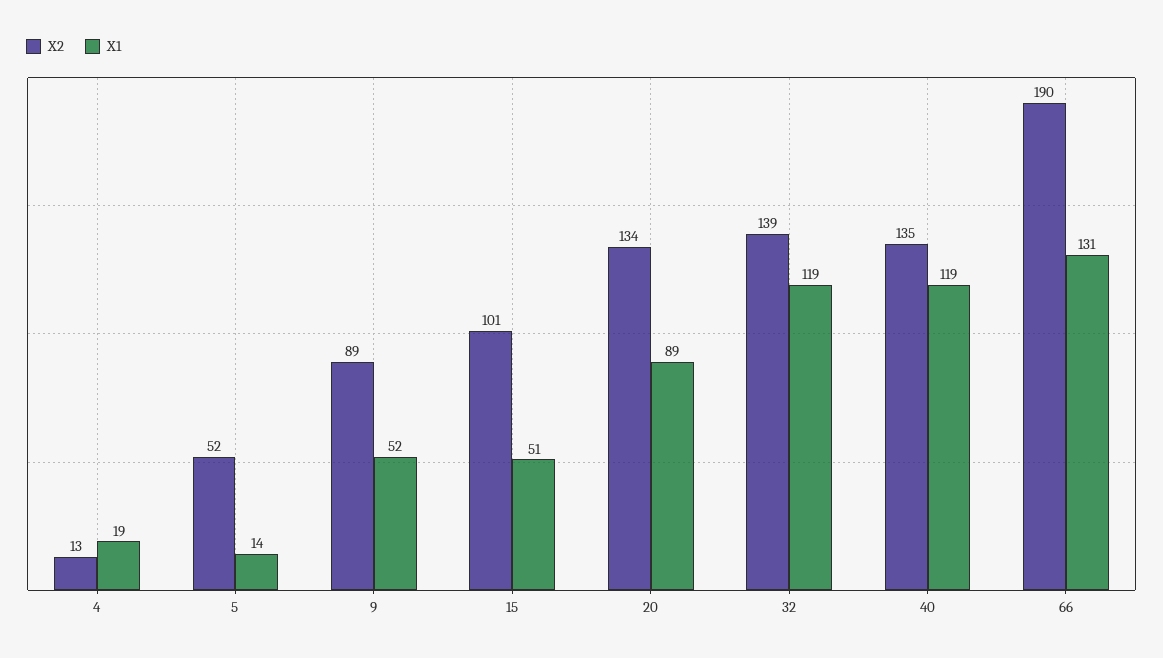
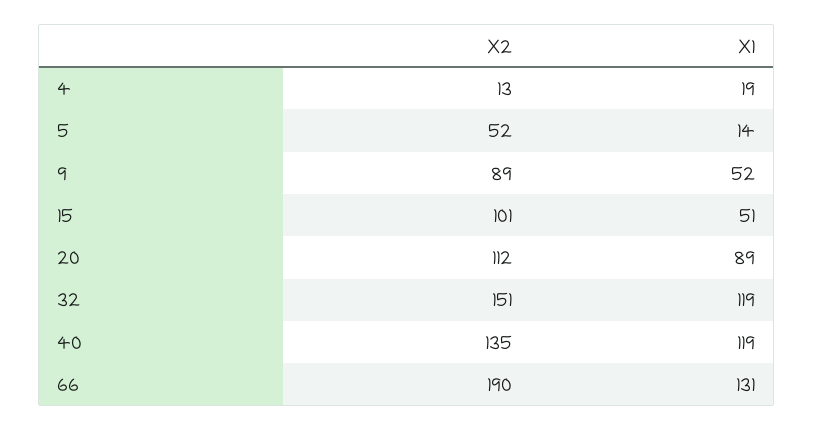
X2, 20: 134 -> 112
X2, 32: 139 -> 151

